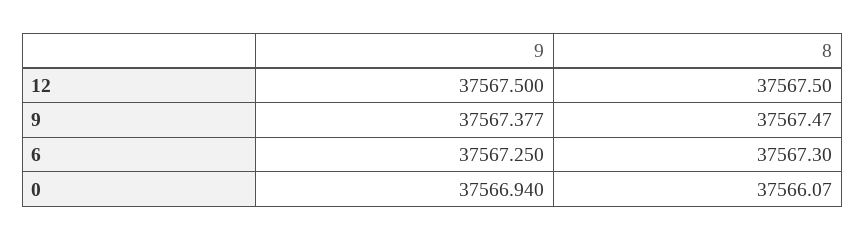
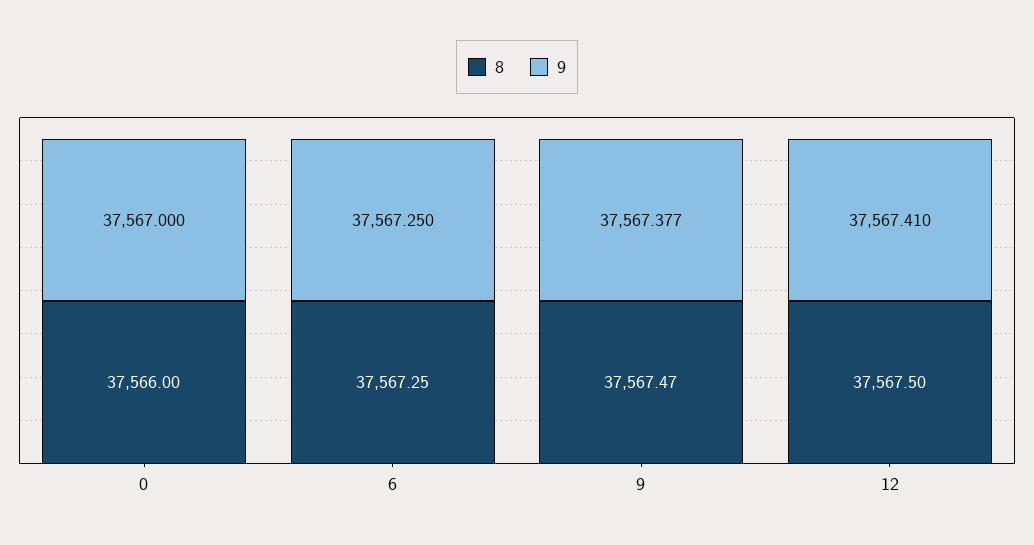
9, 12: 37567.5 -> 37567.41
8, 6: 37567.3 -> 37567.25
9, 0: 37566.94 -> 37567
8, 0: 37566.07 -> 37566

